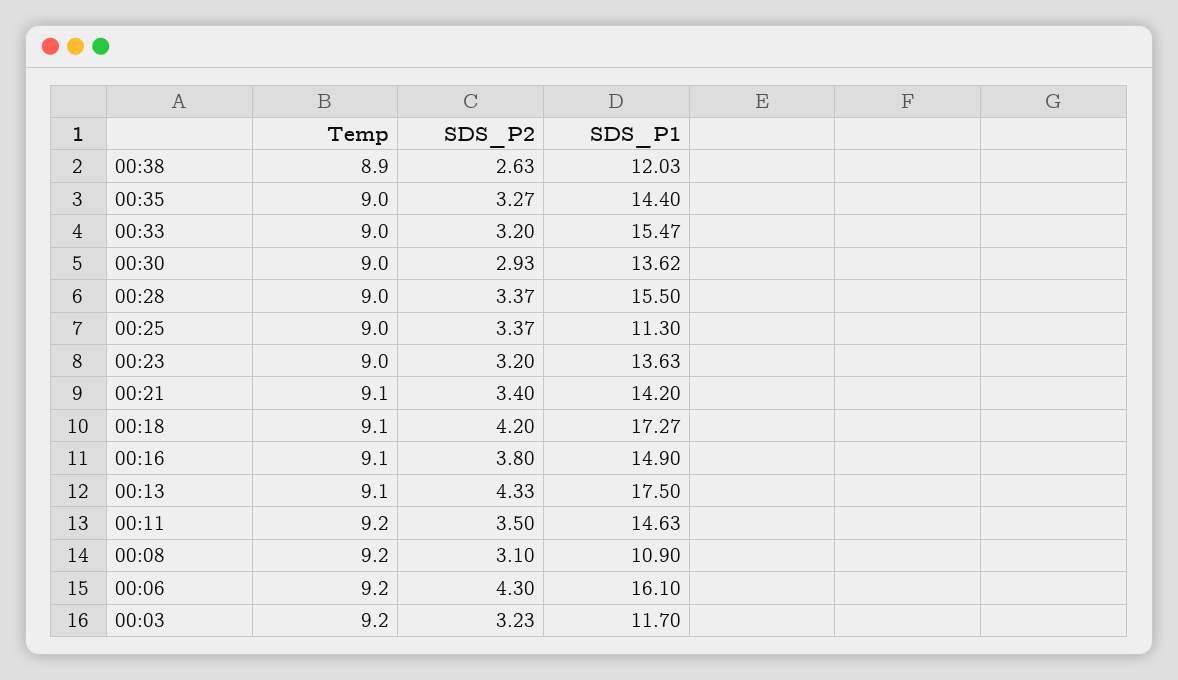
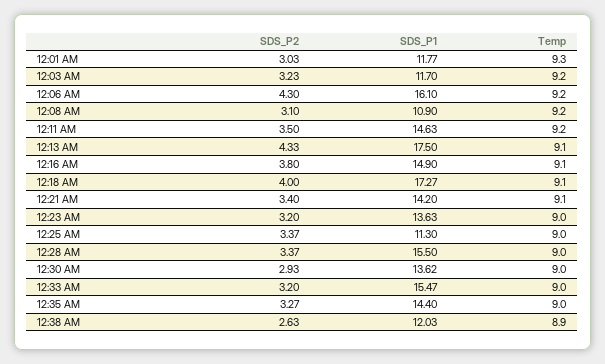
SDS_P2, 00:18: 4.2 -> 4
SDS_P2, 12:01 AM: none -> 3.03
SDS_P1, 12:01 AM: none -> 11.77
Temp, 12:01 AM: none -> 9.3

